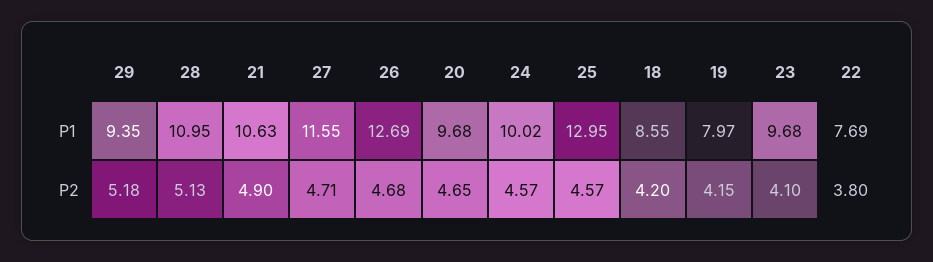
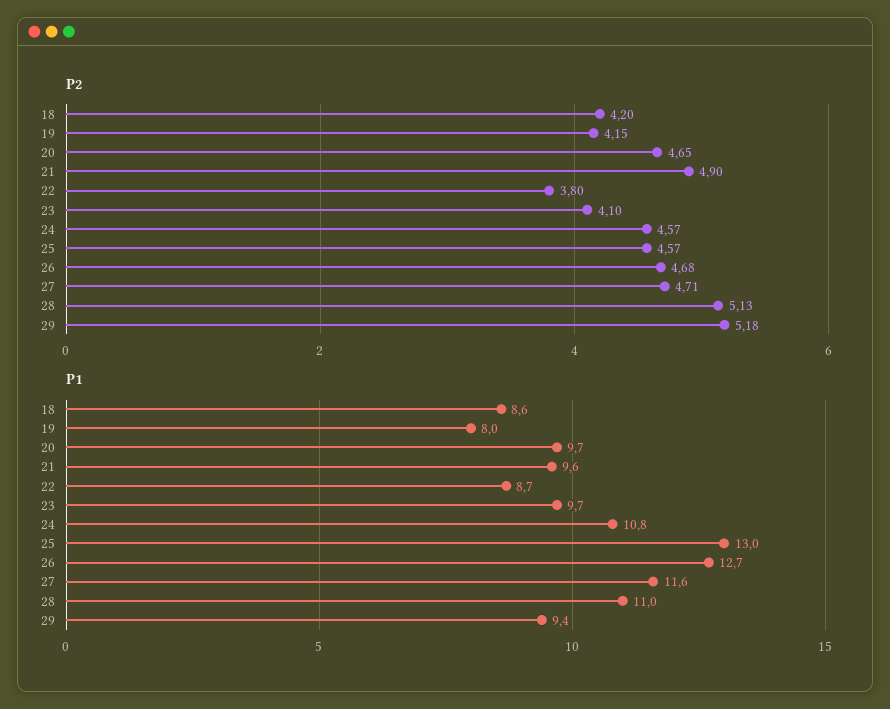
P1, 21: 10.63 -> 9.6
P1, 24: 10.02 -> 10.8
P1, 22: 7.69 -> 8.7

